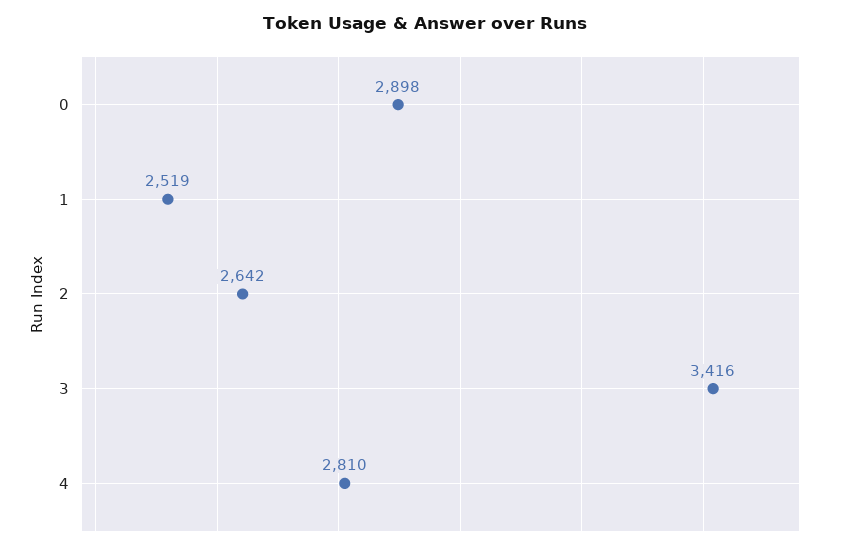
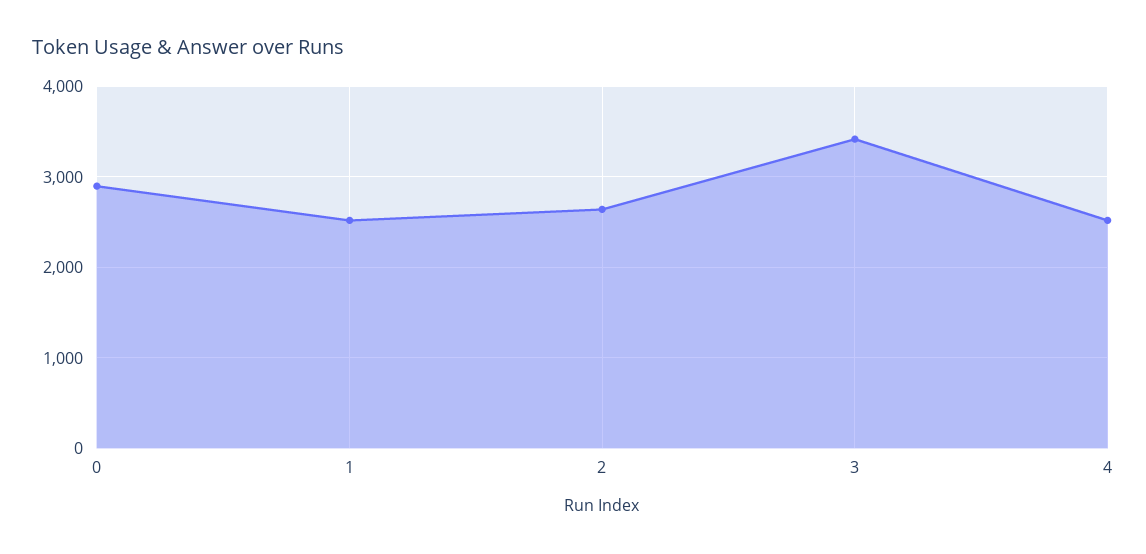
4: 2810 -> 2500

